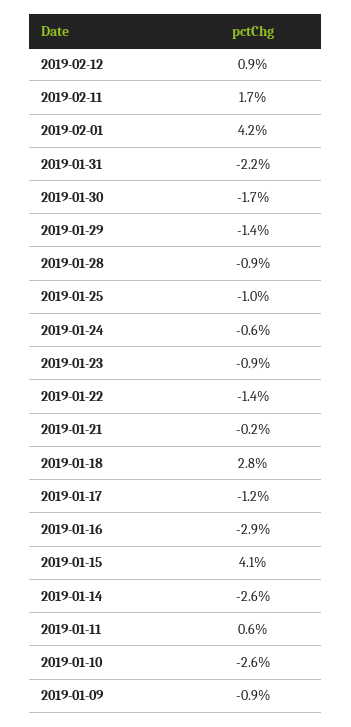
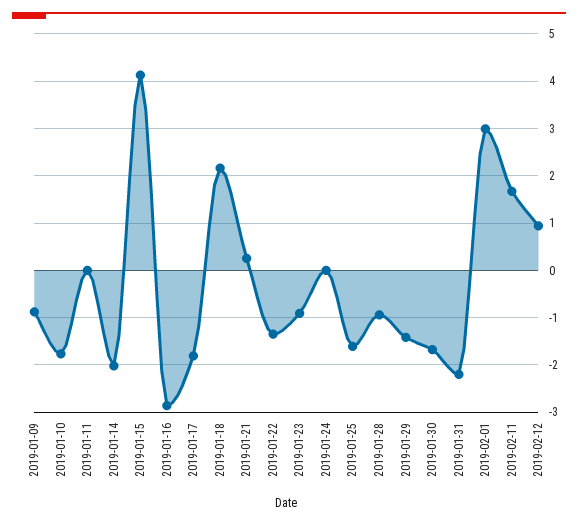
2019-02-01: 4.2 -> 3
2019-01-25: -1 -> -1.6
2019-01-24: -0.6 -> 0
2019-01-21: -0.2 -> 0.2
2019-01-18: 2.8 -> 2.2
2019-01-17: -1.2 -> -1.8
2019-01-14: -2.6 -> -2
2019-01-11: 0.6 -> 0
2019-01-10: -2.6 -> -1.8

